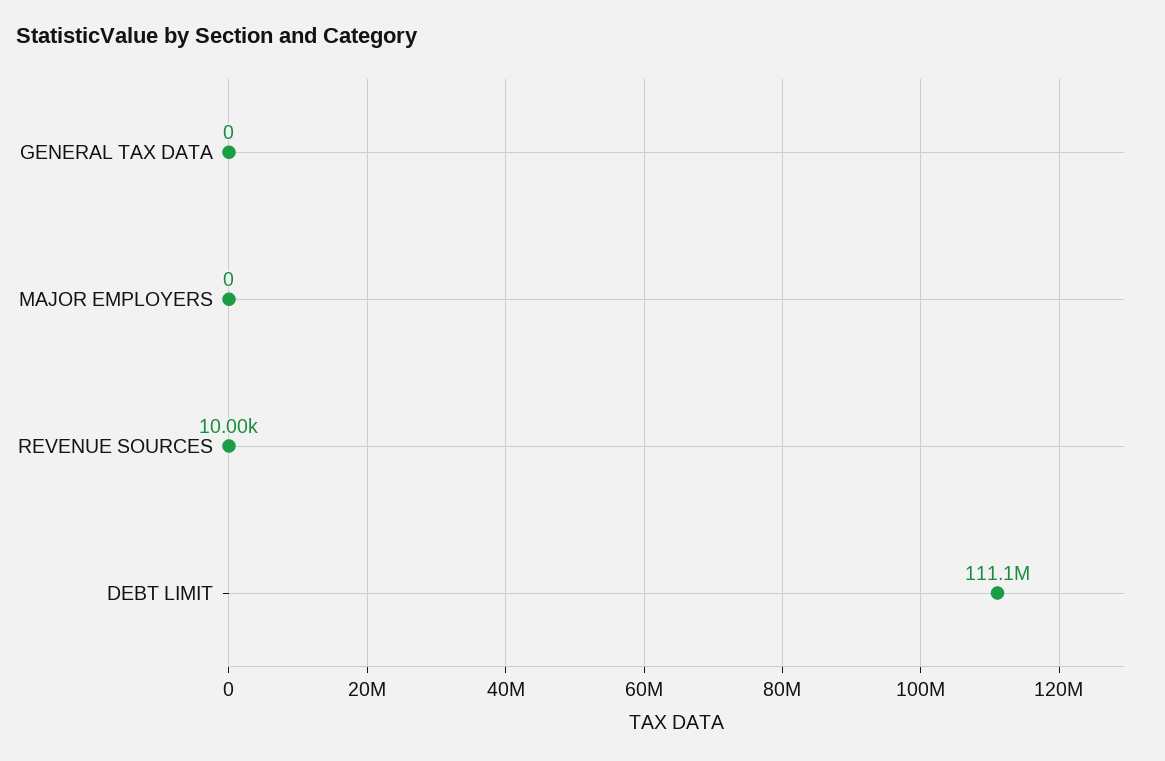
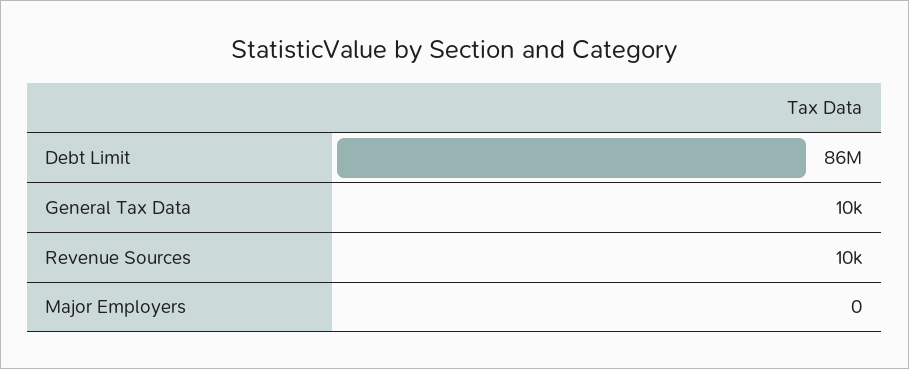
GENERAL TAX DATA: 0 -> 10000
DEBT LIMIT: 111100000 -> 86000000

